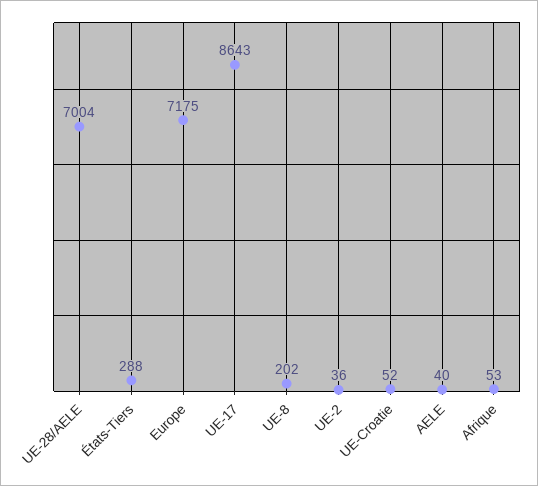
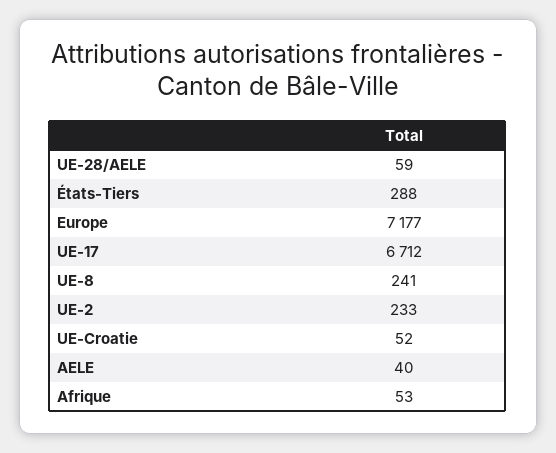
UE-28/AELE: 7004 -> 59
Europe: 7175 -> 7177
UE-17: 8643 -> 6712
UE-8: 202 -> 241
UE-2: 36 -> 233

